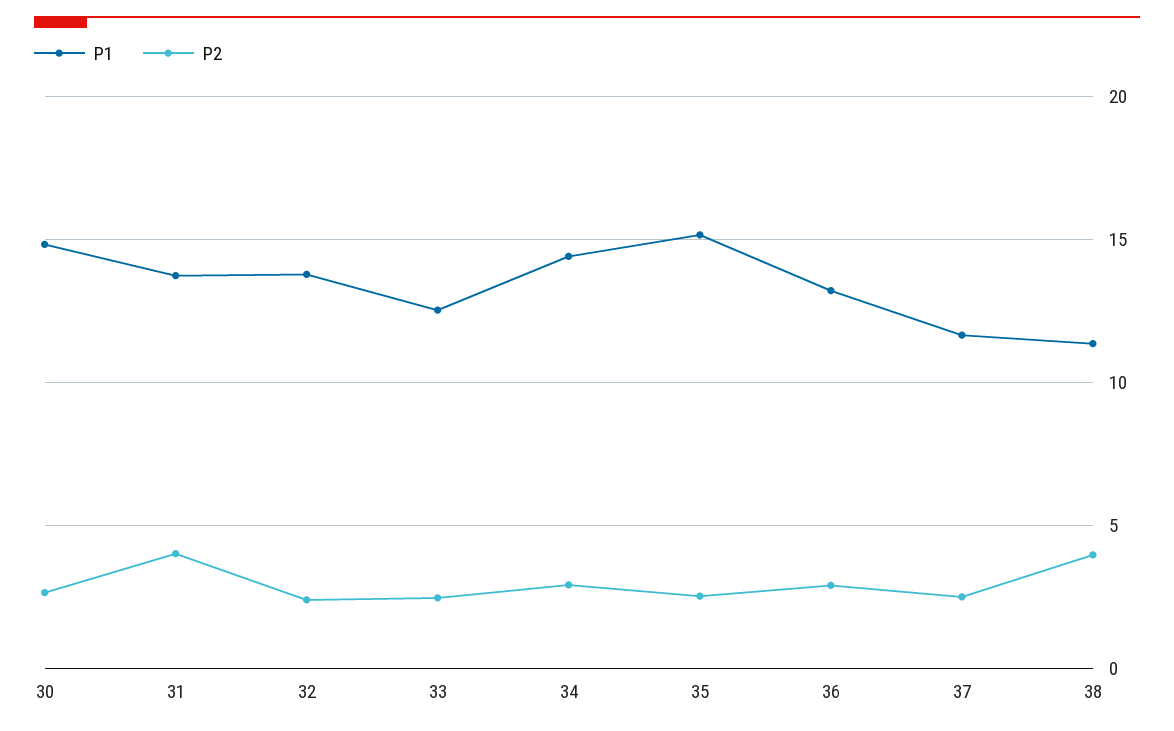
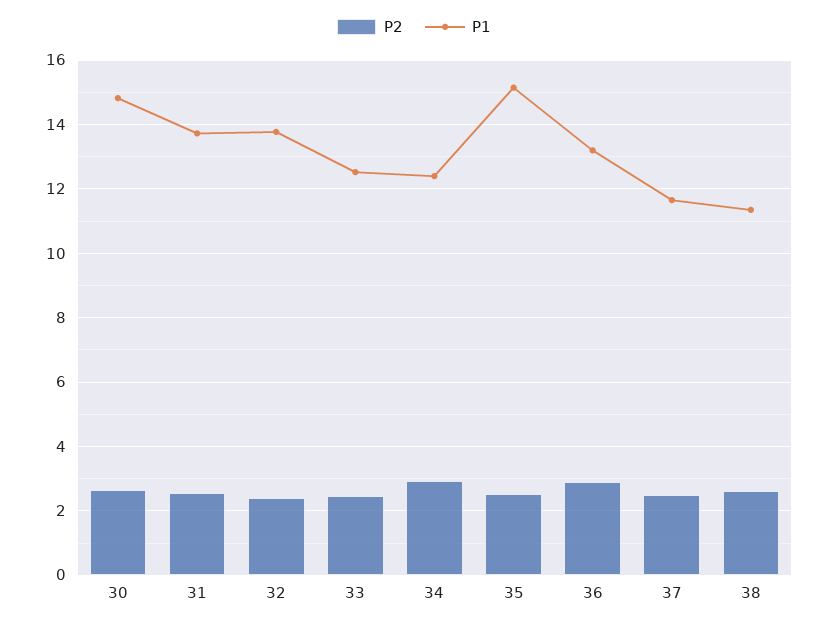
P2, 31: 4 -> 2.6
P1, 34: 14.5 -> 12.4
P2, 38: 4 -> 2.6

